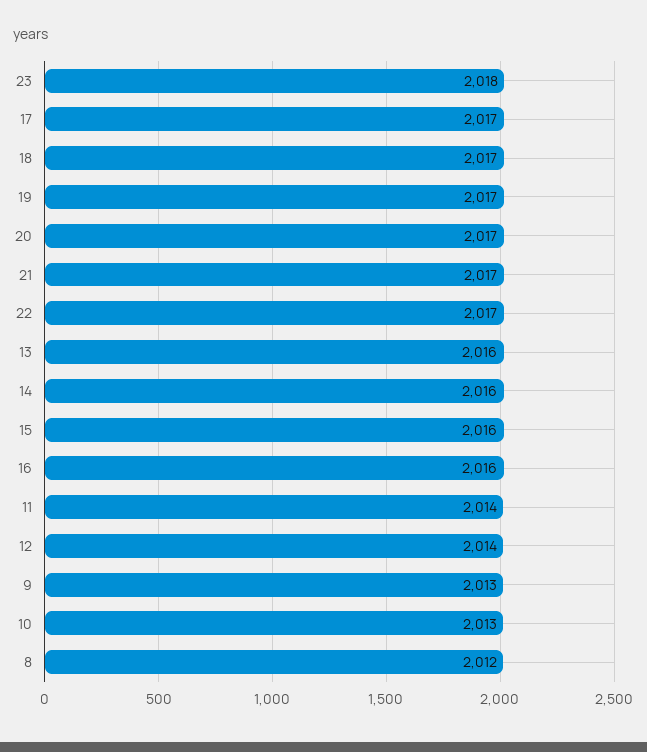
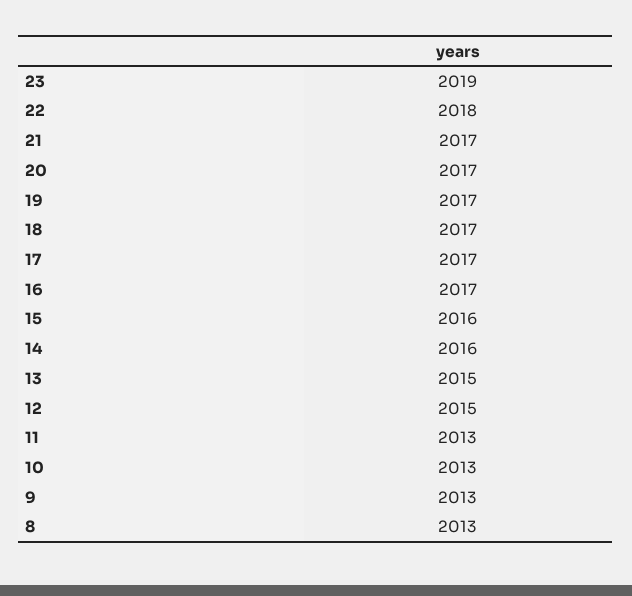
23: 2018 -> 2019
22: 2017 -> 2018
13: 2016 -> 2015
16: 2016 -> 2017
11: 2014 -> 2013
12: 2014 -> 2015
8: 2012 -> 2013

